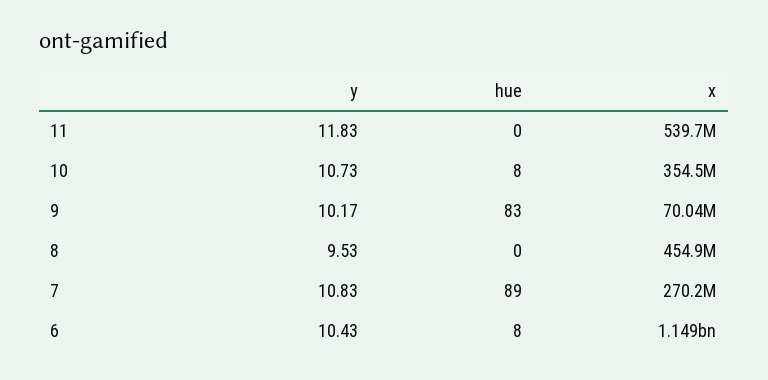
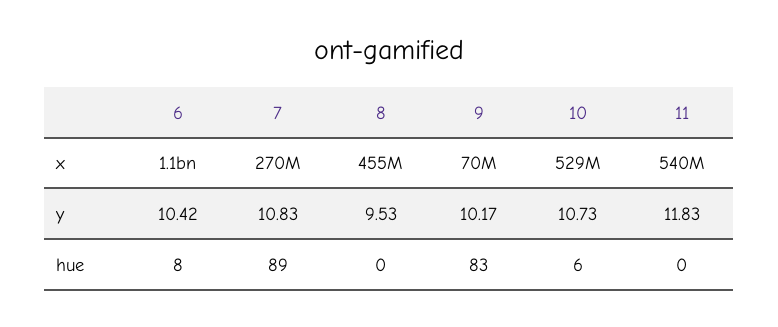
hue, 10: 8 -> 6
x, 10: 354500000 -> 529000000
y, 6: 10.43 -> 10.42

